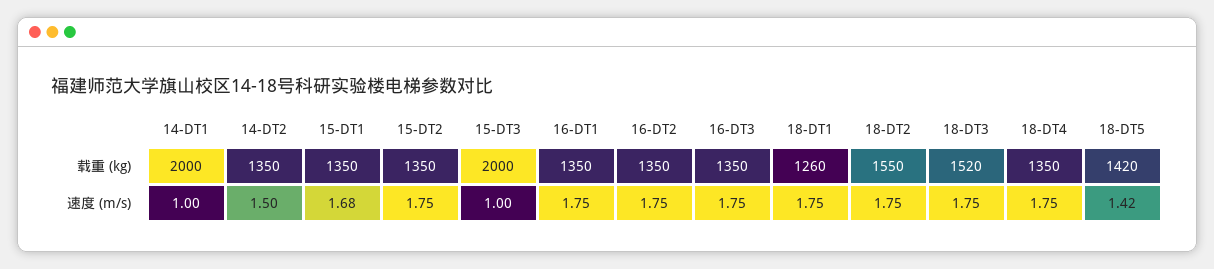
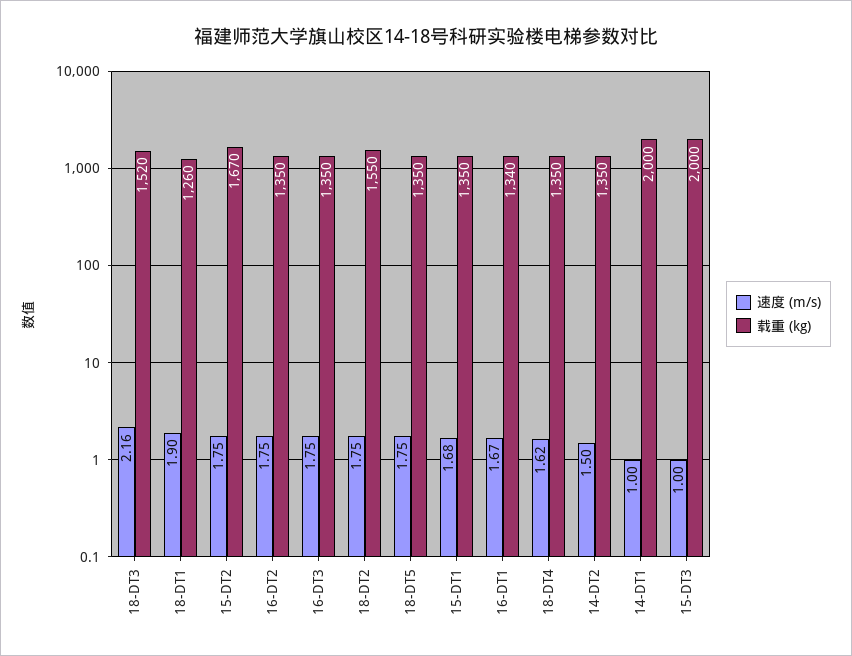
载重 (kg), 15-DT2: 1350 -> 1670
载重 (kg), 16-DT1: 1350 -> 1340
载重 (kg), 18-DT5: 1420 -> 1350
速度 (m/s), 16-DT1: 1.75 -> 1.67
速度 (m/s), 18-DT1: 1.75 -> 1.9
速度 (m/s), 18-DT3: 1.75 -> 2.16
速度 (m/s), 18-DT4: 1.75 -> 1.62
速度 (m/s), 18-DT5: 1.42 -> 1.75

